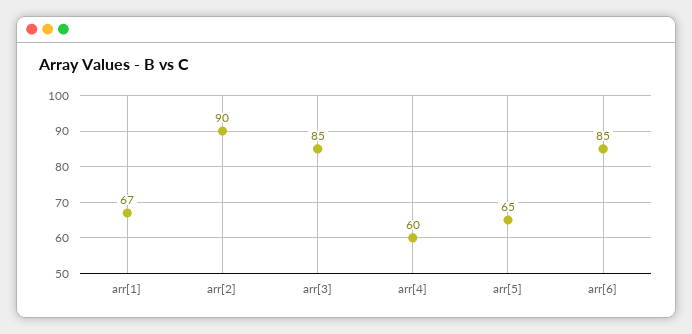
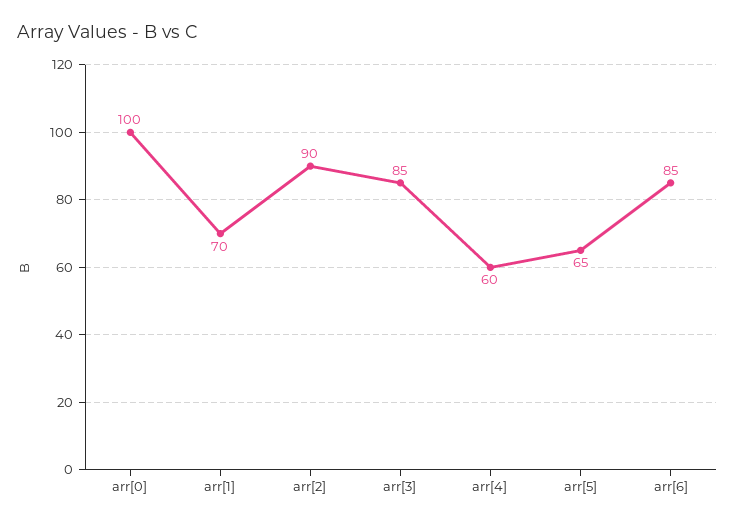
arr[1]: 67 -> 70
arr[0]: none -> 100

